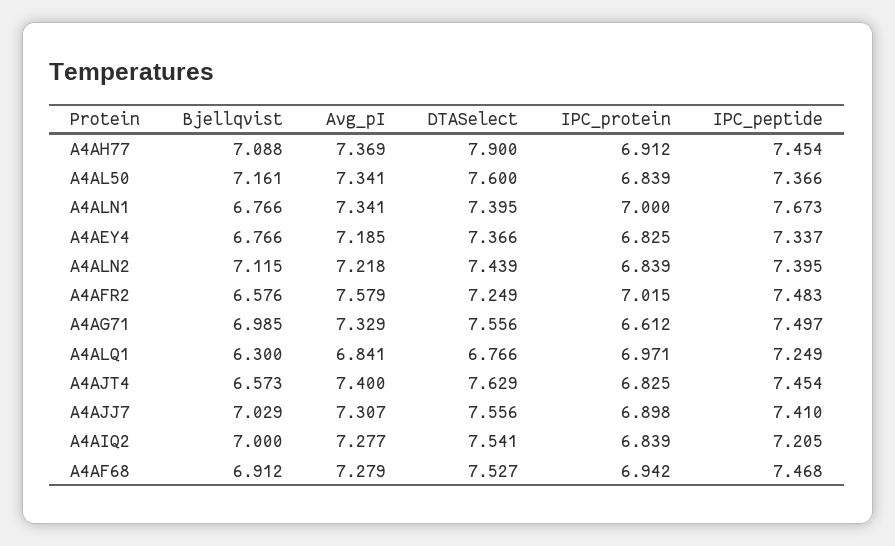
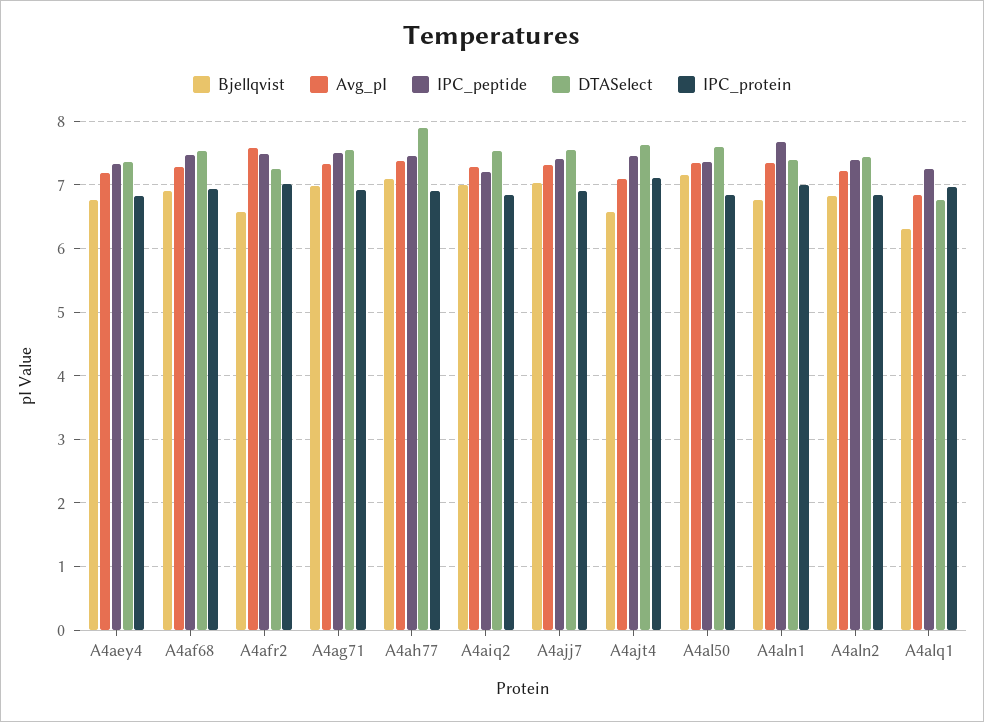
Bjellqvist, A4ALN2: 7.115 -> 6.8
IPC_protein, A4AG71: 6.612 -> 6.9
Avg_pI, A4AJT4: 7.4 -> 7.1
IPC_protein, A4AJT4: 6.825 -> 7.1

